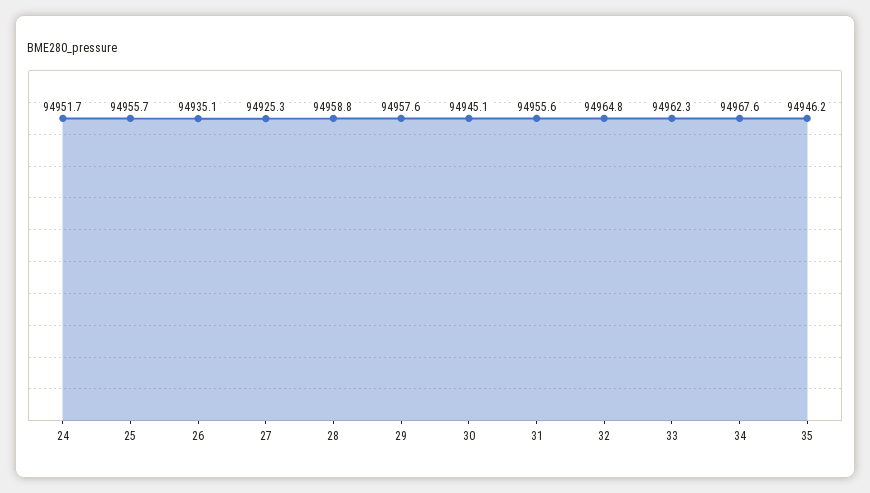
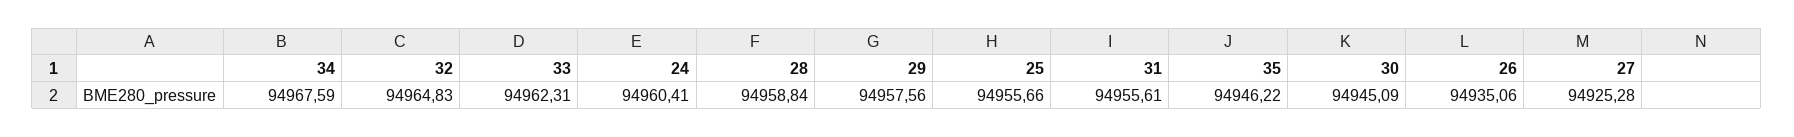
24: 94951.7 -> 94960.41

